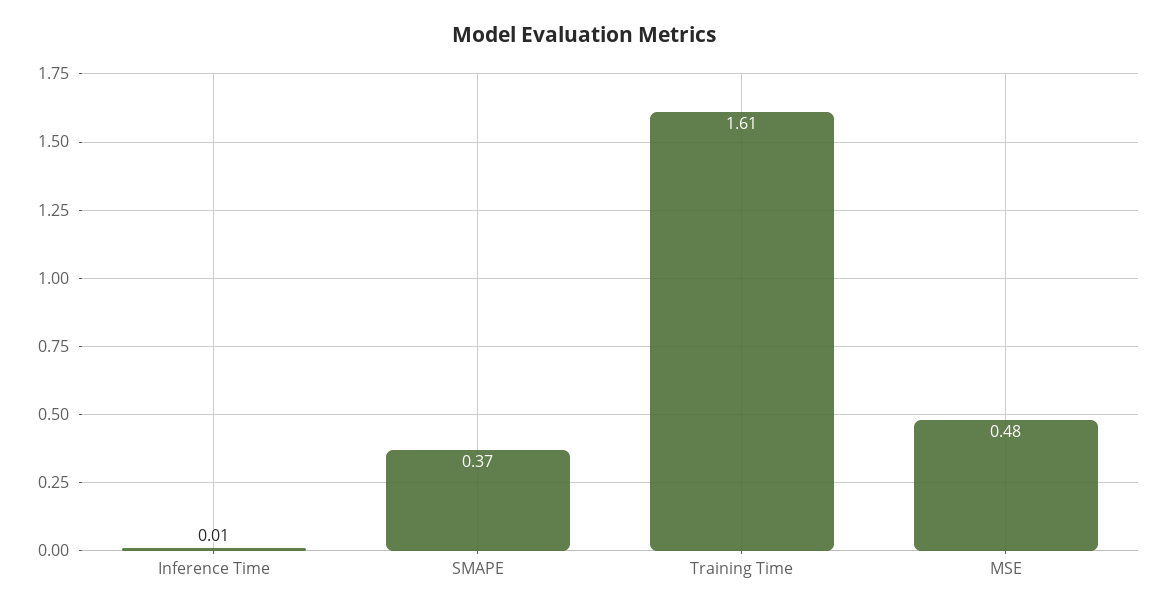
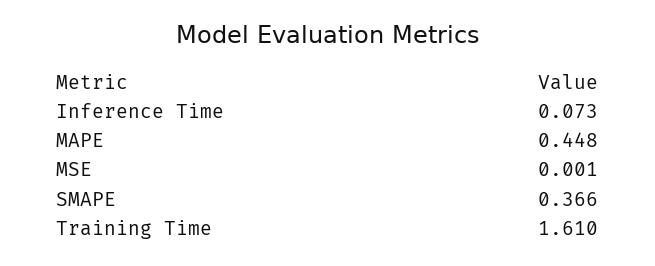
Inference Time: 0.01 -> 0.073
MSE: 0.48 -> 0.001
MAPE: none -> 0.448

